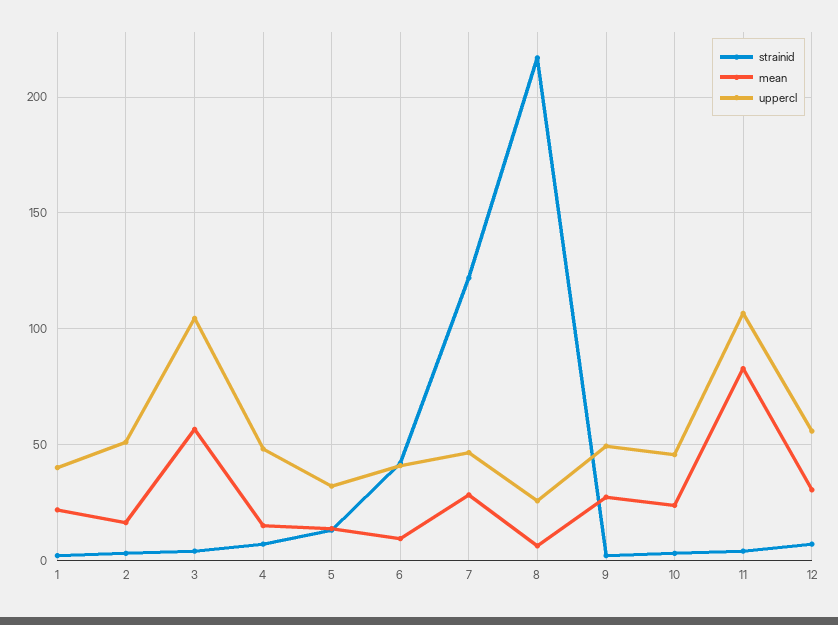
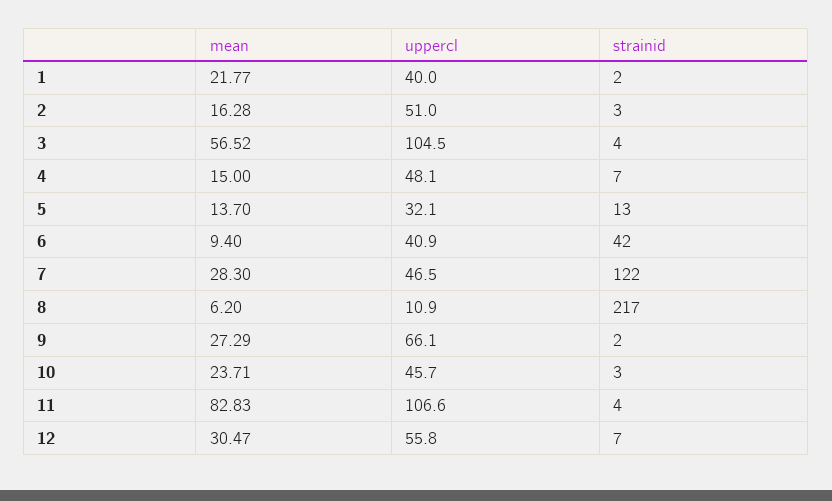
uppercl, 8: 25 -> 10.9
uppercl, 9: 50 -> 66.1

